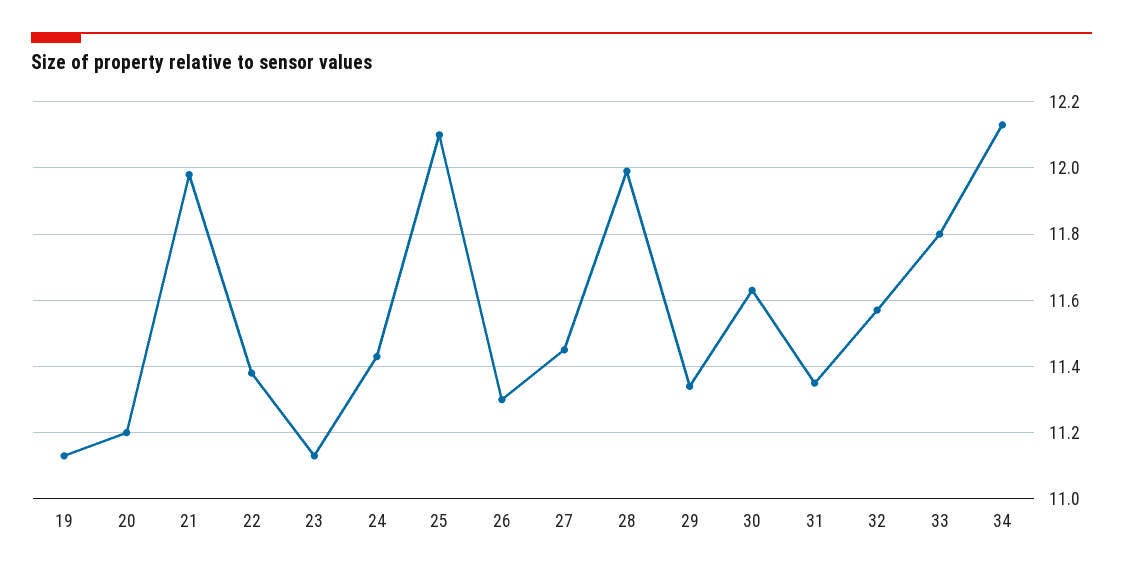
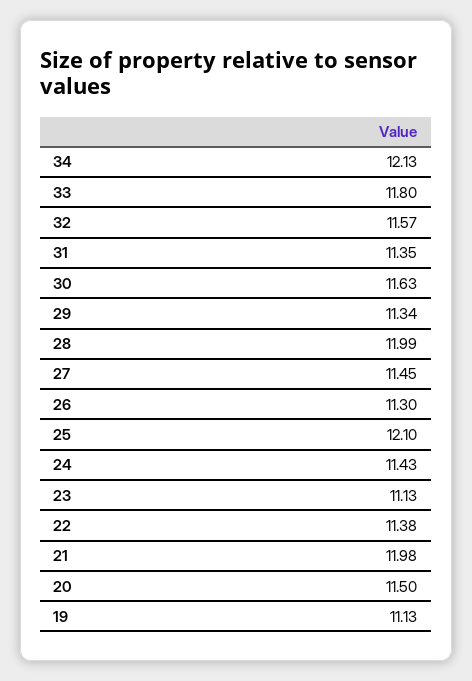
20: 11.2 -> 11.5

